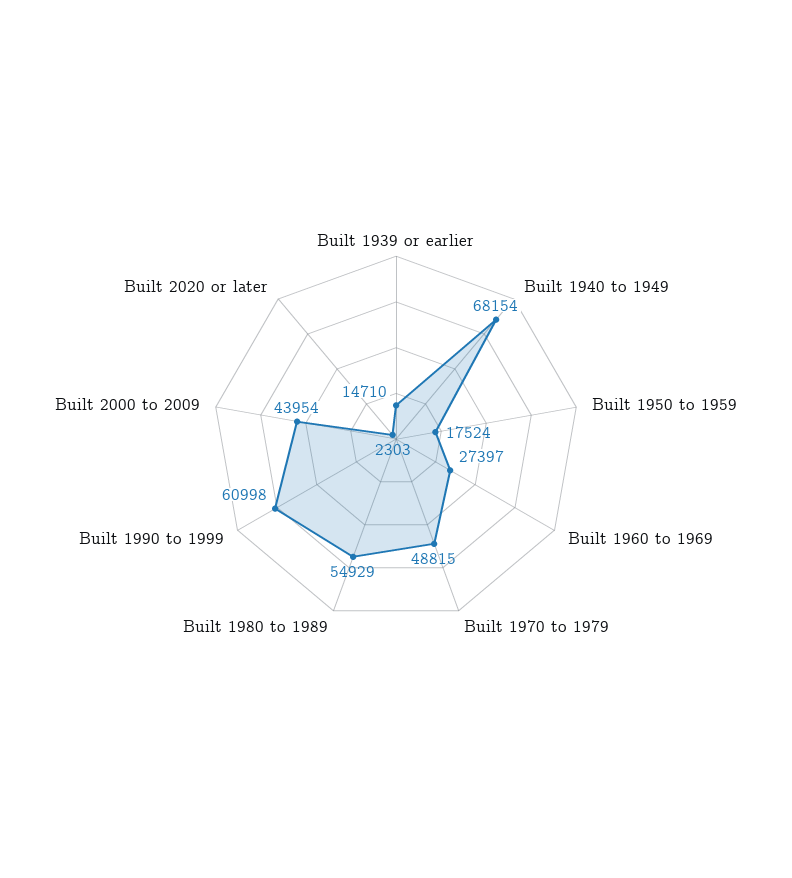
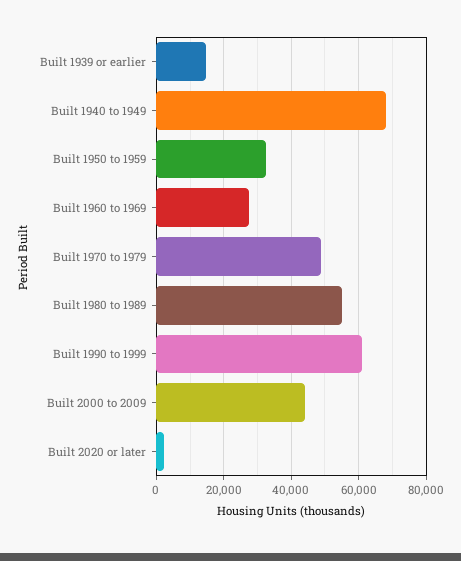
Built 1950 to 1959: 17524 -> 32000

